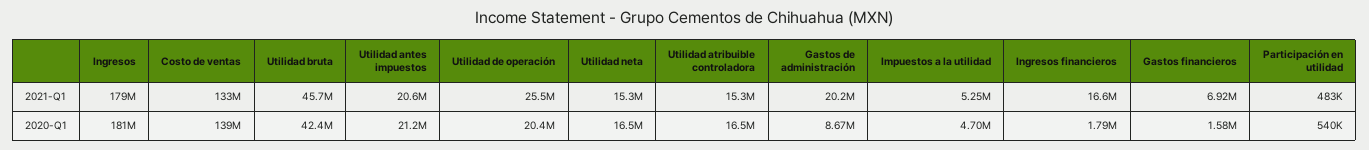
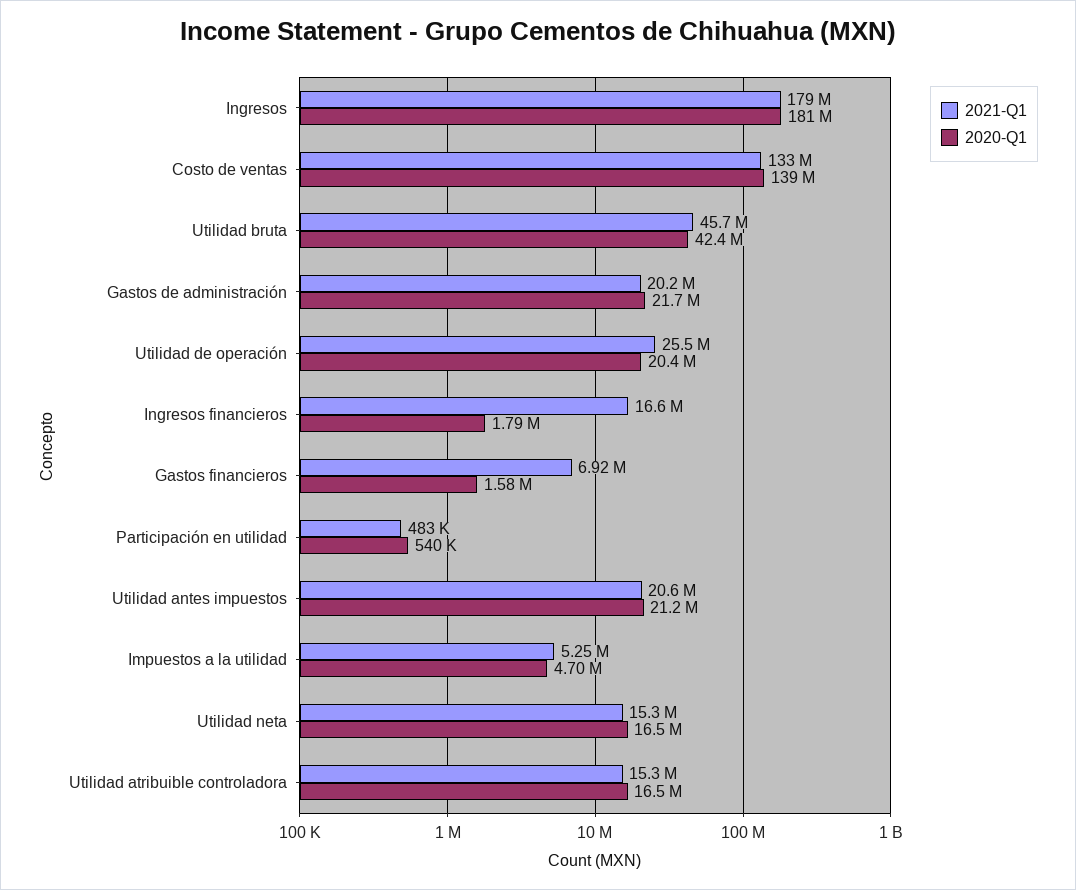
2020-Q1, Gastos de administración: 8670000 -> 21700000

